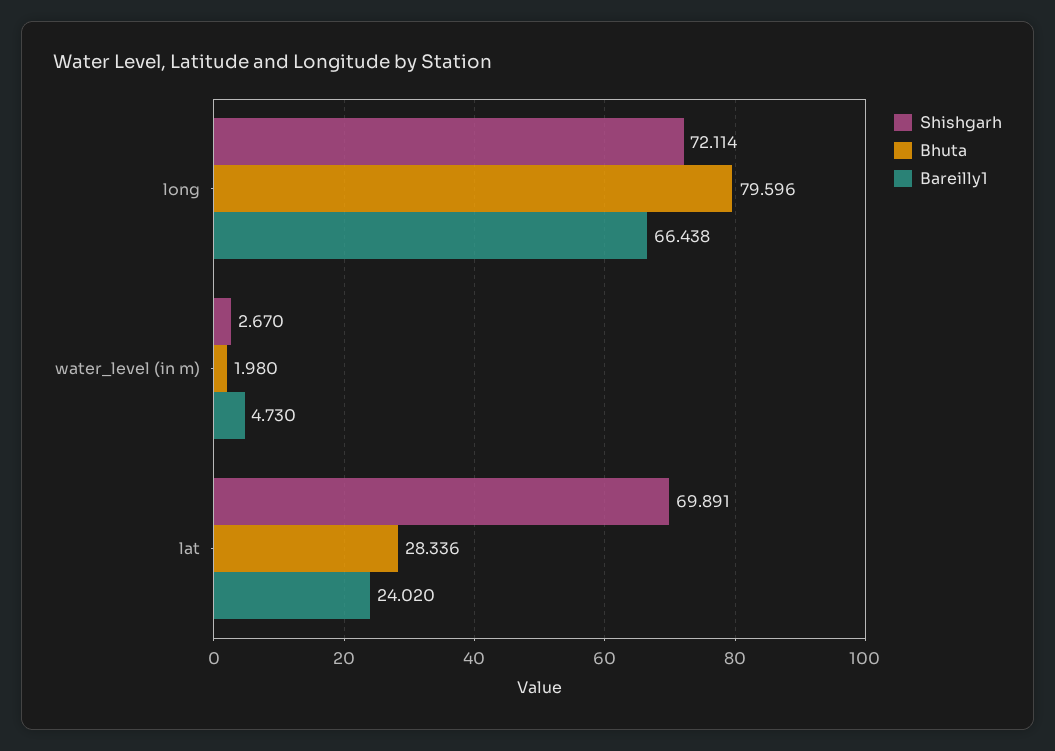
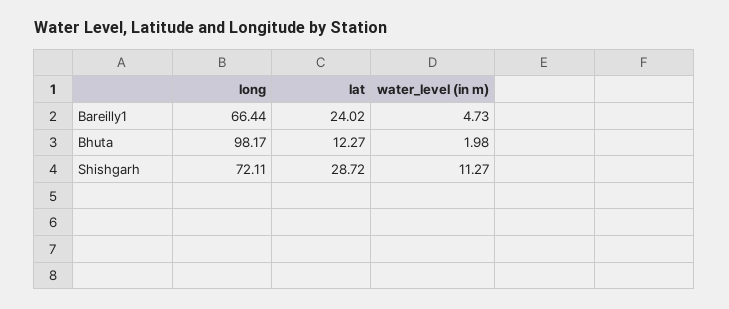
Bhuta, long: 79.596 -> 98.17
Shishgarh, water_level (in m): 2.67 -> 11.27
Shishgarh, lat: 69.891 -> 28.72
Bhuta, lat: 28.336 -> 12.27

